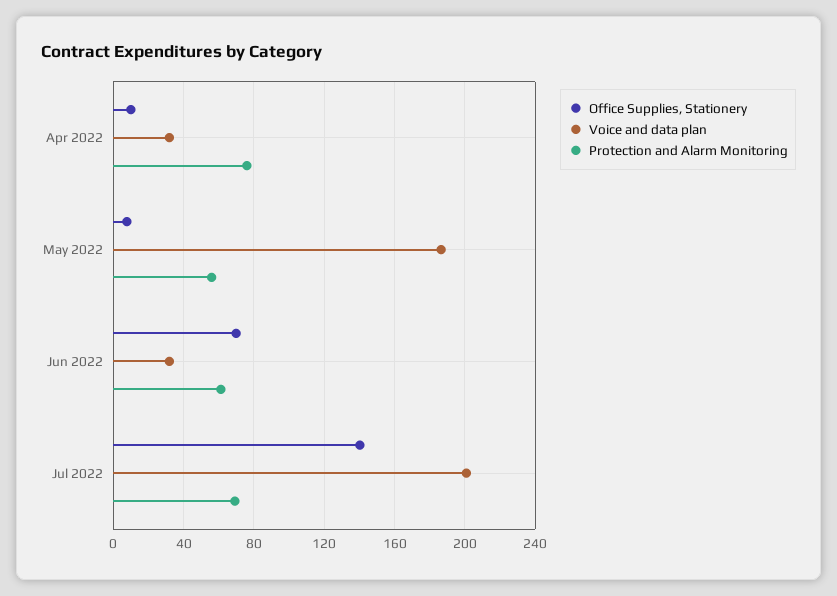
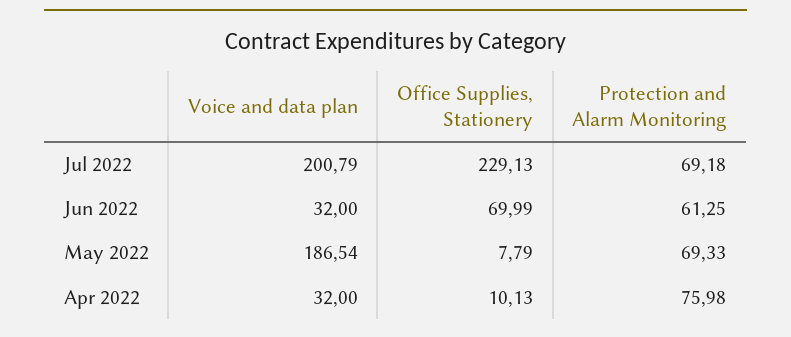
Protection and Alarm Monitoring, May 2022: 55 -> 69.33
Office Supplies, Stationery, Jul 2022: 140 -> 229.13

